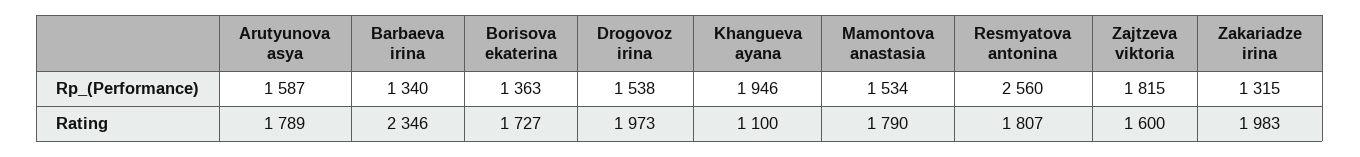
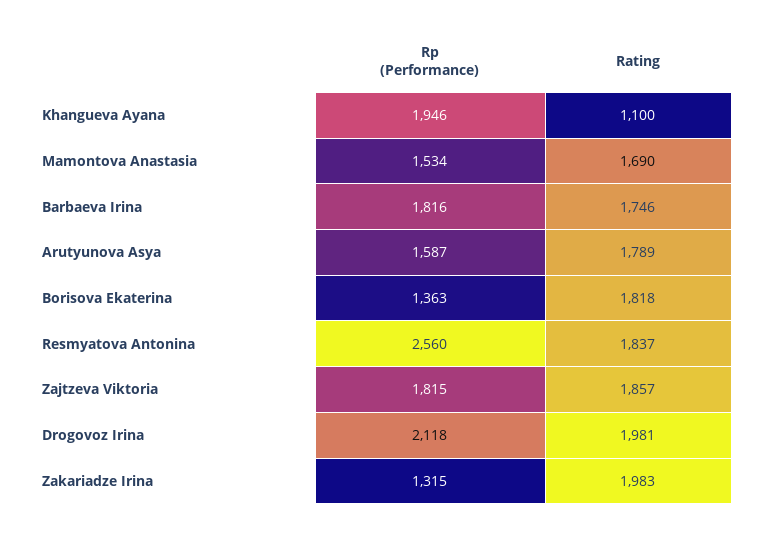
Barbaeva irina, Rp_(Performance): 1340 -> 1816
Drogovoz irina, Rp_(Performance): 1538 -> 2118
Barbaeva irina, Rating: 2346 -> 1746
Borisova ekaterina, Rating: 1727 -> 1818
Drogovoz irina, Rating: 1973 -> 1981
Mamontova anastasia, Rating: 1790 -> 1690
Resmyatova antonina, Rating: 1807 -> 1837
Zajtzeva viktoria, Rating: 1600 -> 1857

